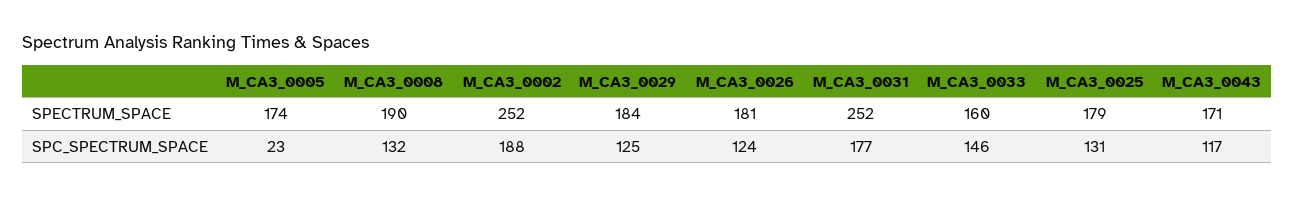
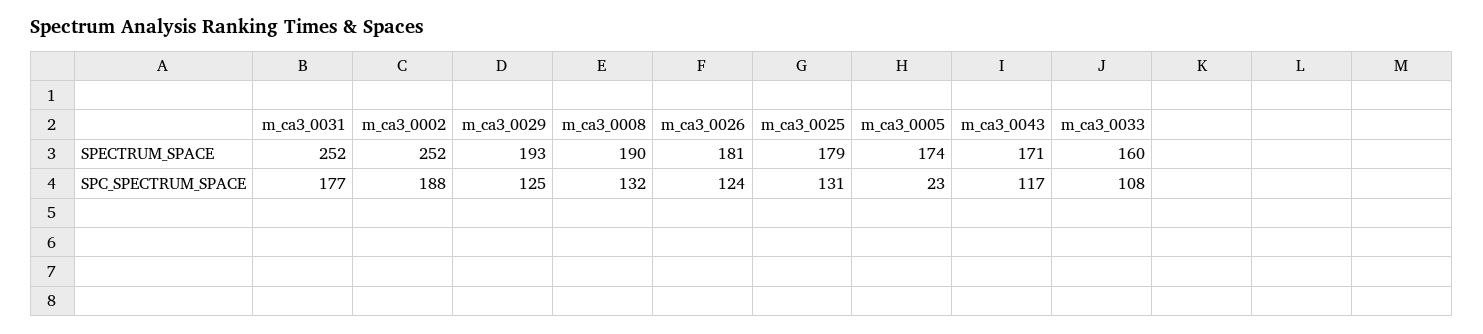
M_CA3_0029, SPECTRUM_SPACE: 184 -> 193
M_CA3_0033, SPC_SPECTRUM_SPACE: 146 -> 108

